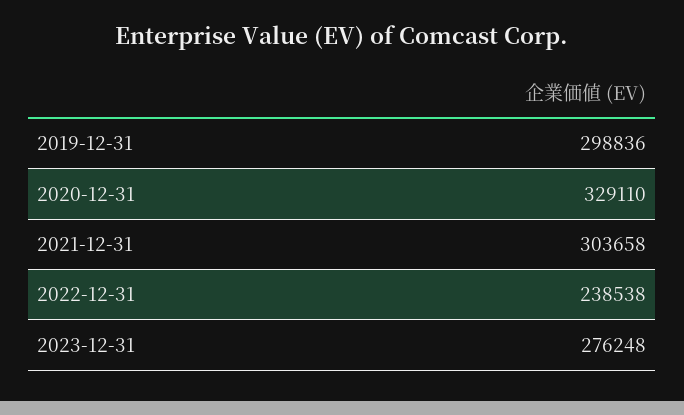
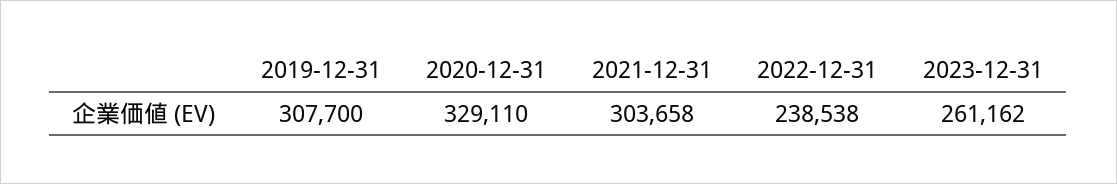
2019-12-31: 298836 -> 307700
2023-12-31: 276248 -> 261162

